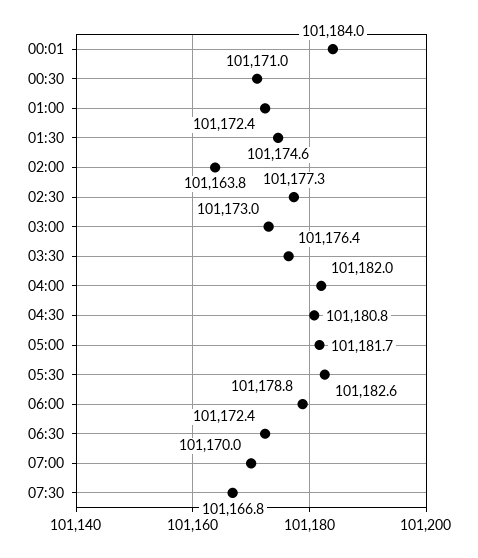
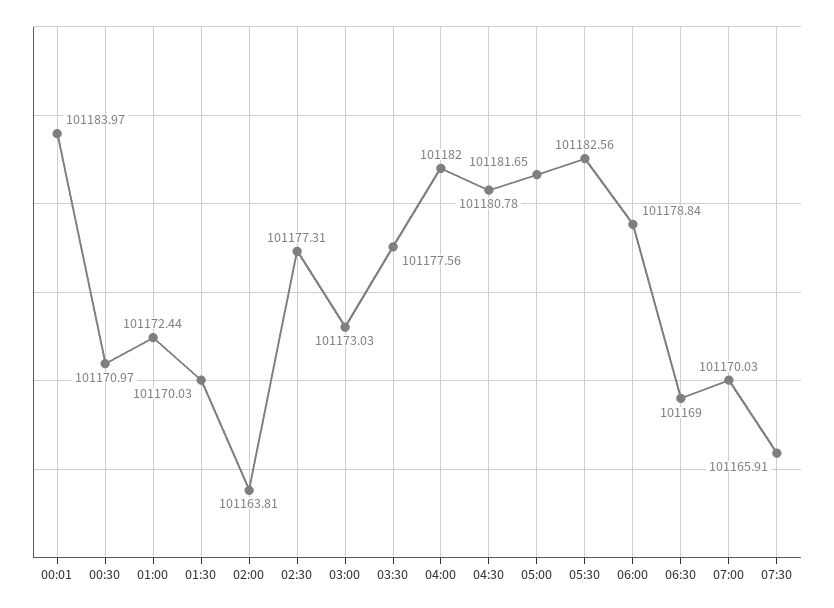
01:30: 101174.6 -> 101170.03
03:30: 101176.4 -> 101177.56
06:30: 101172.4 -> 101169
07:30: 101166.8 -> 101165.91

